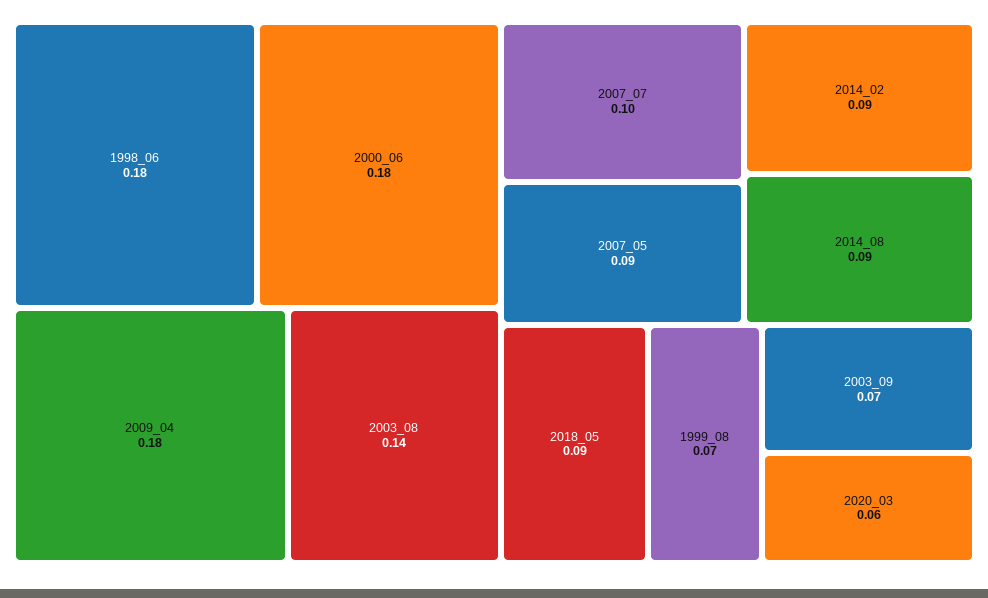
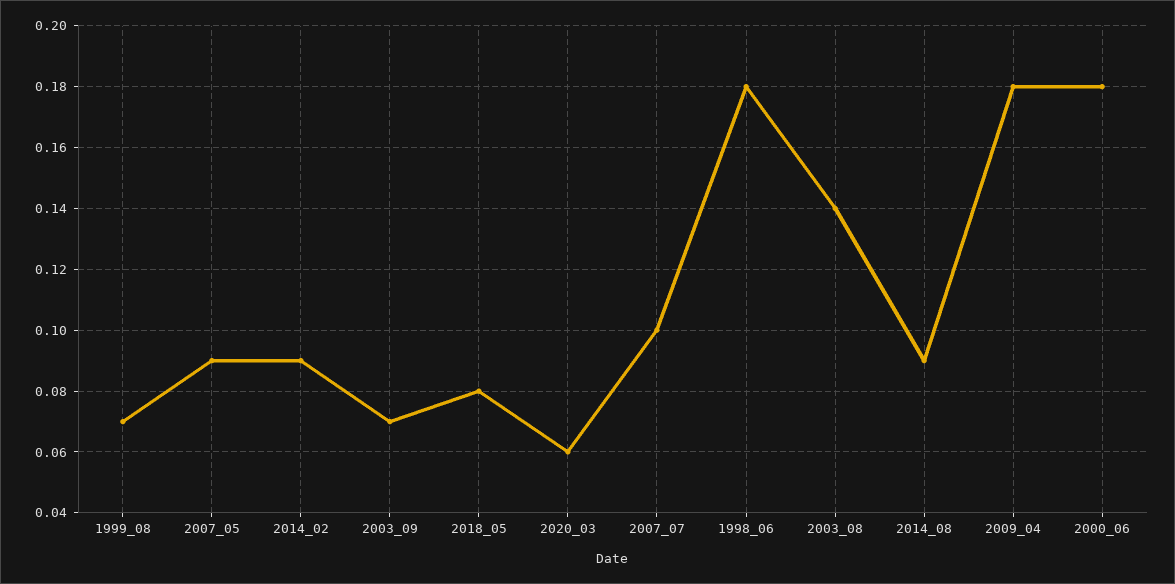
2018_05: 0.09 -> 0.08

